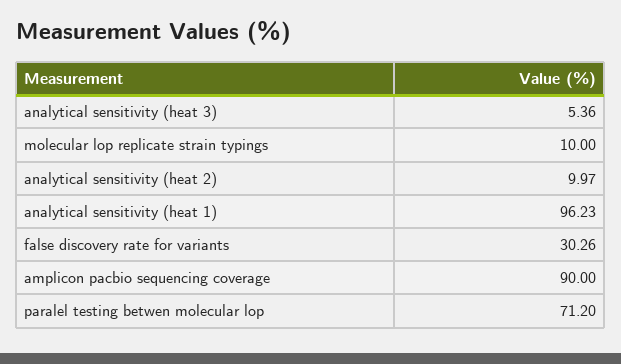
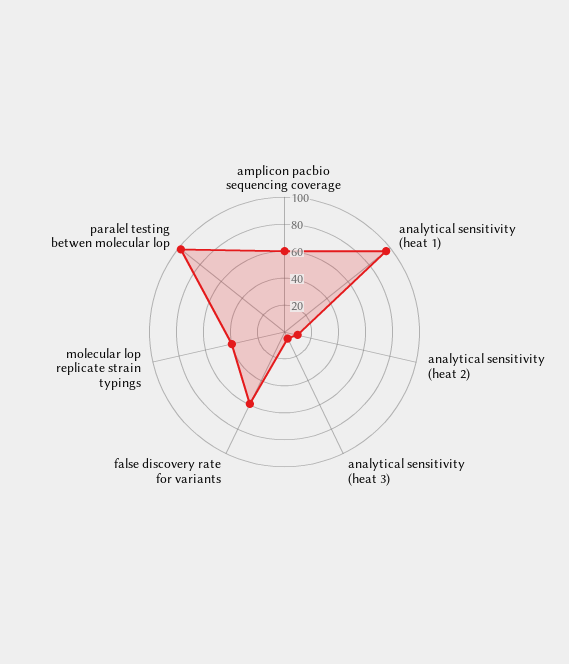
molecular lop replicate strain typings: 10 -> 40
false discovery rate for variants: 30.26 -> 60
amplicon pacbio sequencing coverage: 90 -> 60
paralel testing betwen molecular lop: 71.2 -> 100

